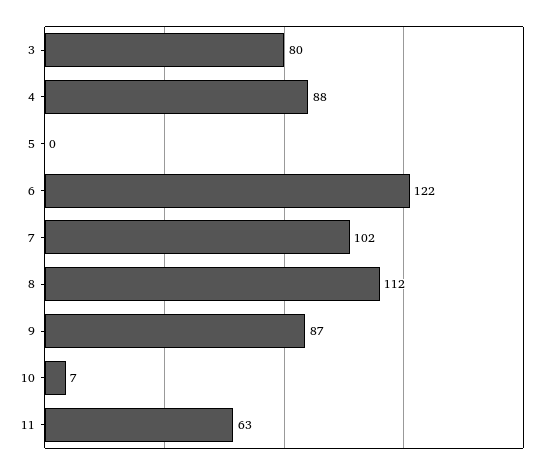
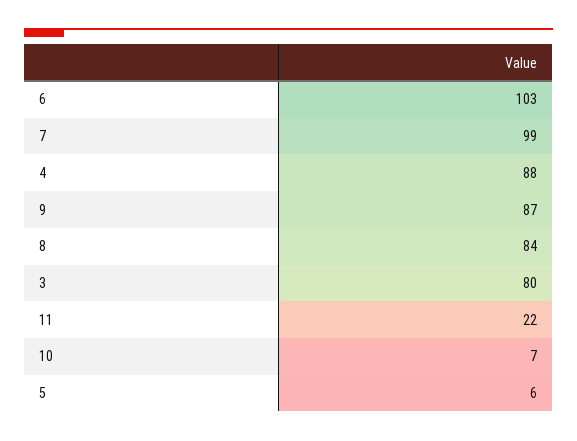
5: 0 -> 6
6: 122 -> 103
7: 102 -> 99
8: 112 -> 84
11: 63 -> 22

